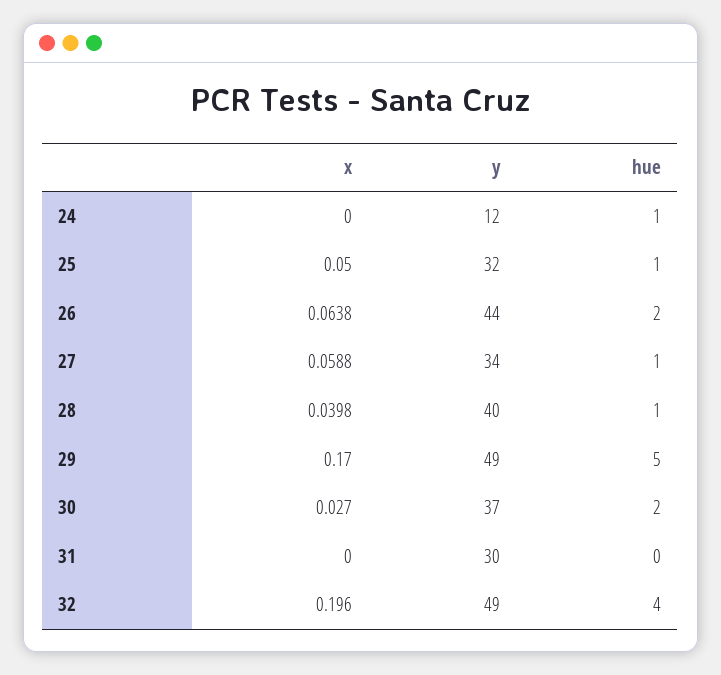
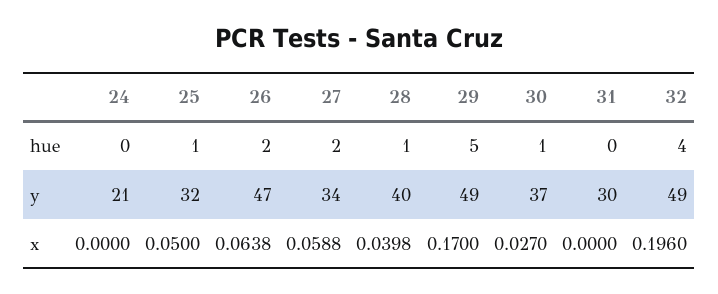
y, 24: 12 -> 21
hue, 24: 1 -> 0
y, 26: 44 -> 47
hue, 27: 1 -> 2
hue, 30: 2 -> 1

